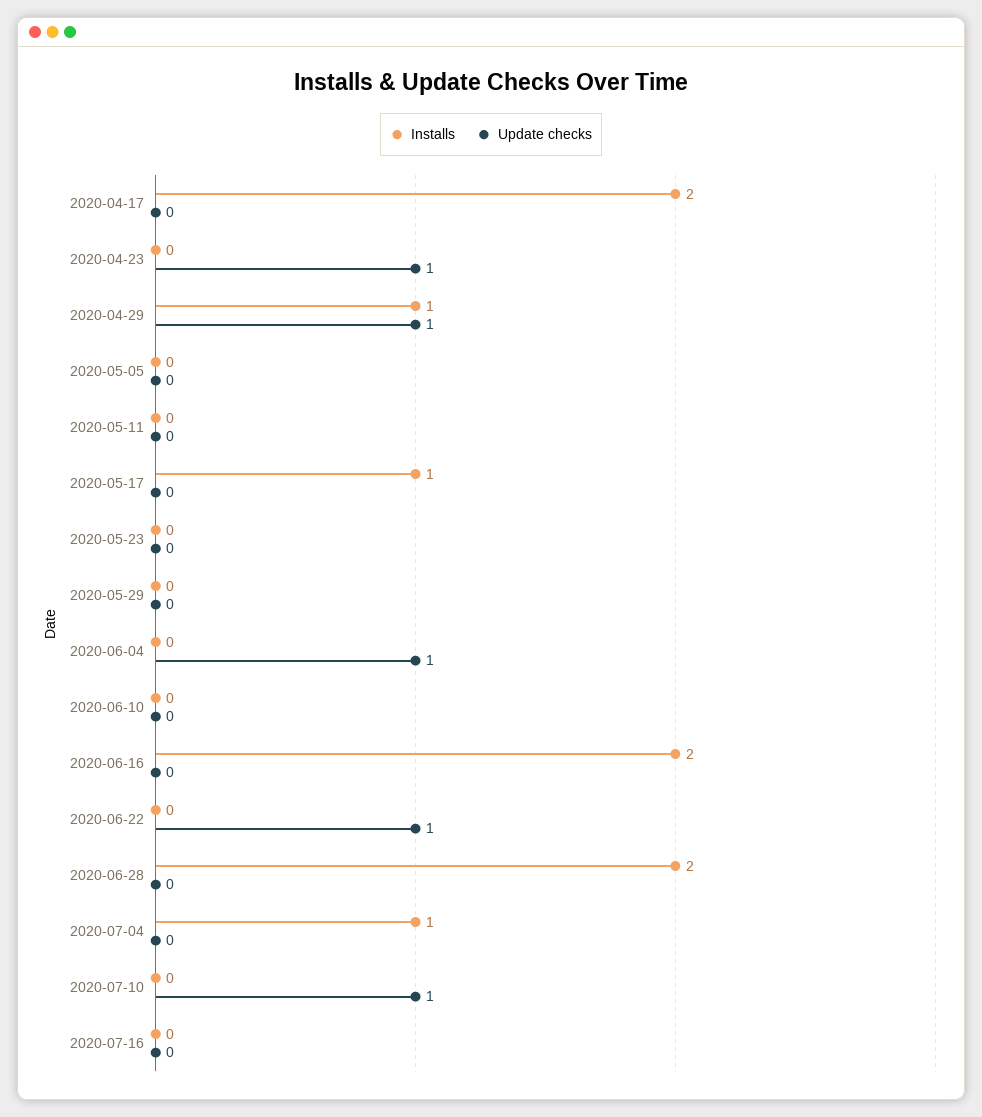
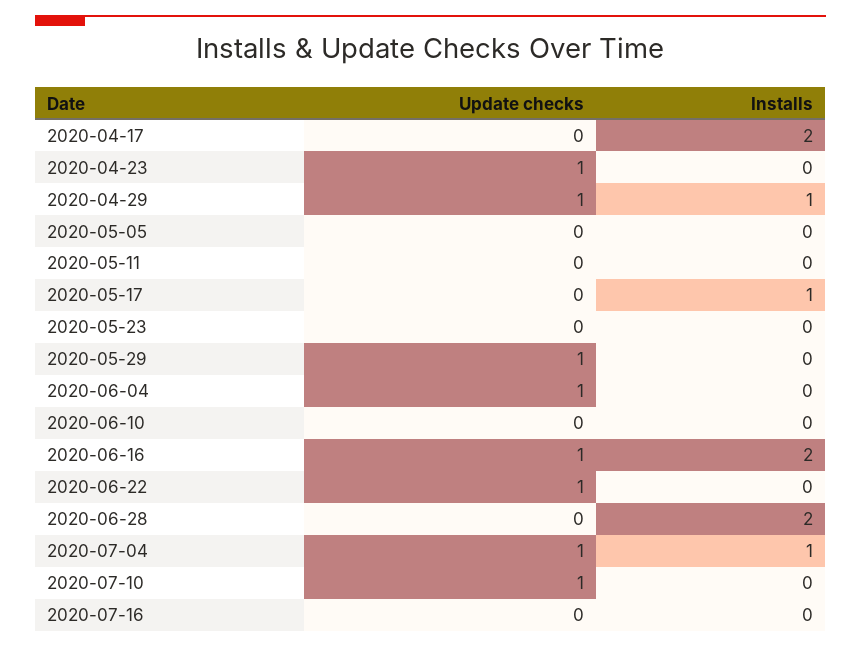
Update checks, 2020-05-29: 0 -> 1
Update checks, 2020-06-16: 0 -> 1
Update checks, 2020-07-04: 0 -> 1

